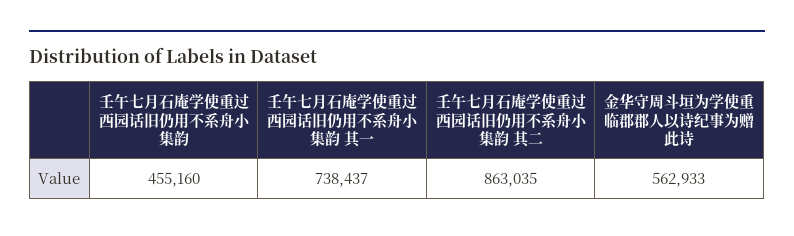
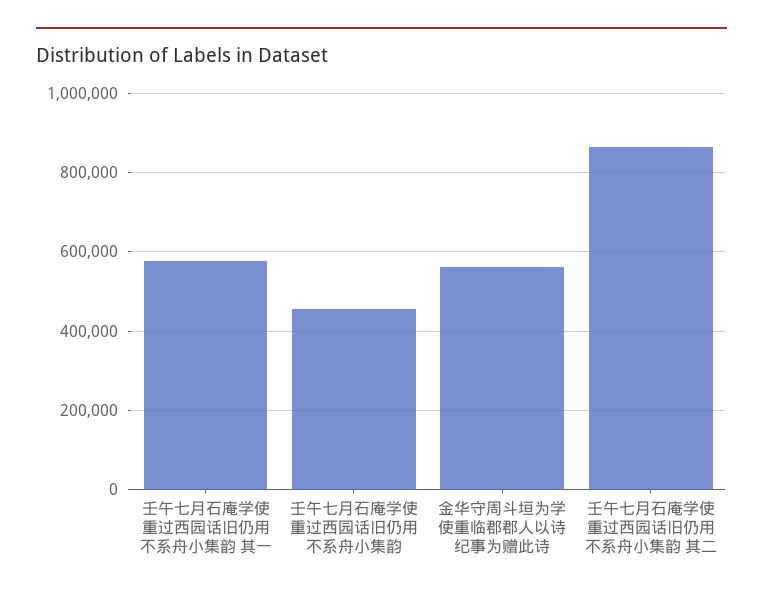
壬午七月石庵学使重过西园话旧仍用不系舟小集韵 其一: 738437 -> 580000

